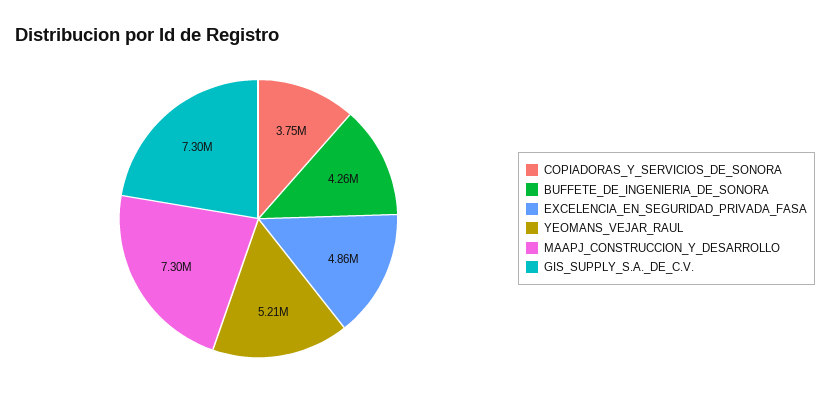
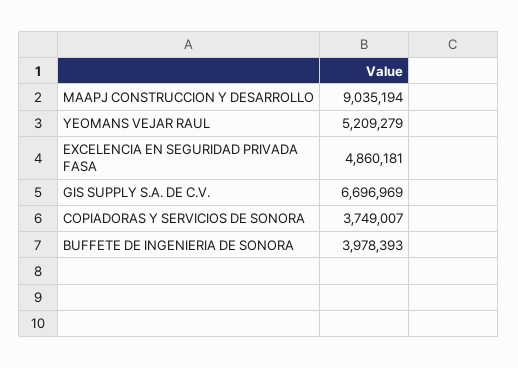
BUFFETE_DE_INGENIERIA_DE_SONORA: 4260000 -> 3978393
MAAPJ_CONSTRUCCION_Y_DESARROLLO: 7300000 -> 9035194
GIS_SUPPLY_S.A._DE_C.V.: 7300000 -> 6696969

